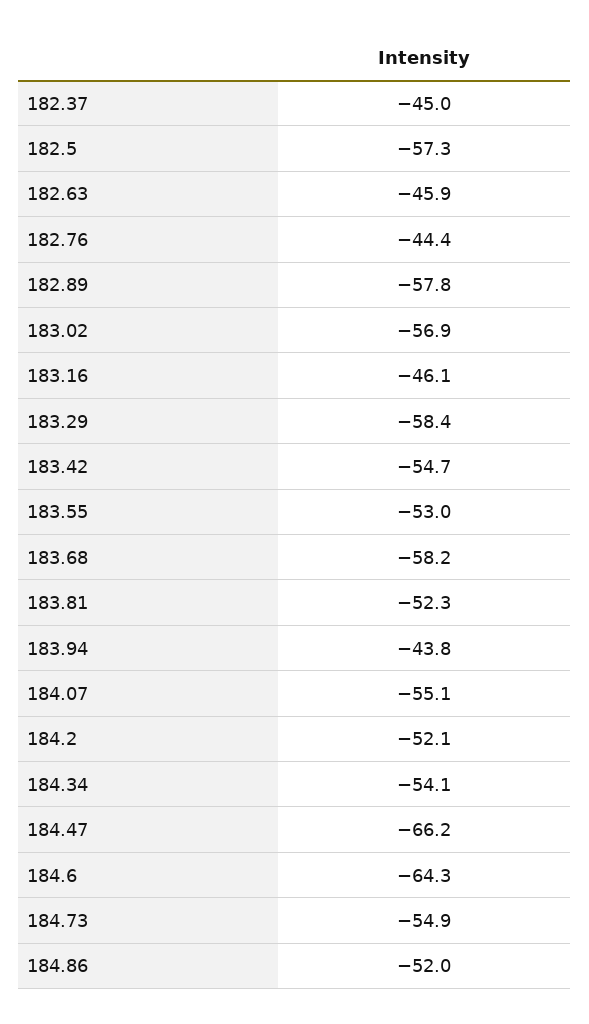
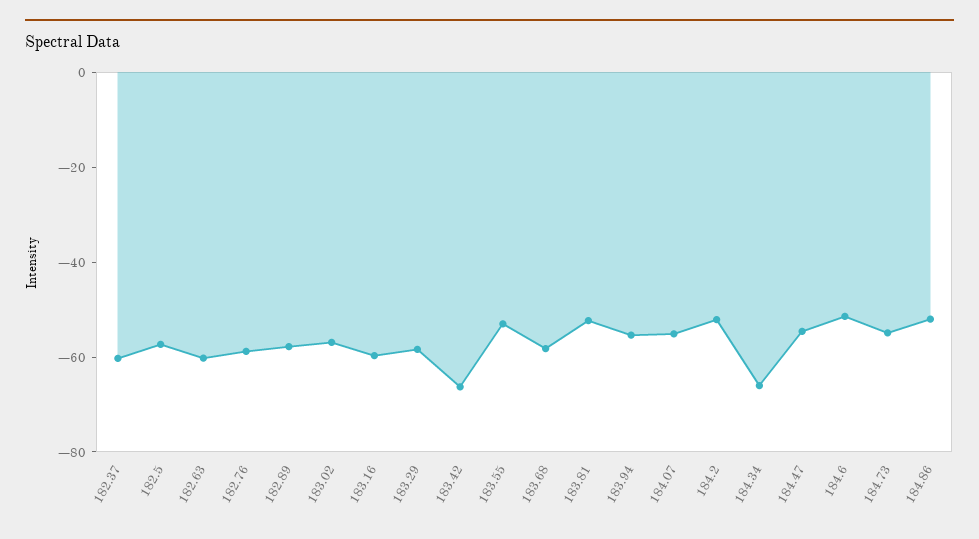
182.37: -45 -> -60
182.63: -45.9 -> -60
182.76: -44.4 -> -60
183.16: -46.1 -> -60
183.42: -54.7 -> -65
183.94: -43.8 -> -55
184.34: -54.1 -> -65
184.47: -66.2 -> -55
184.6: -64.3 -> -50

